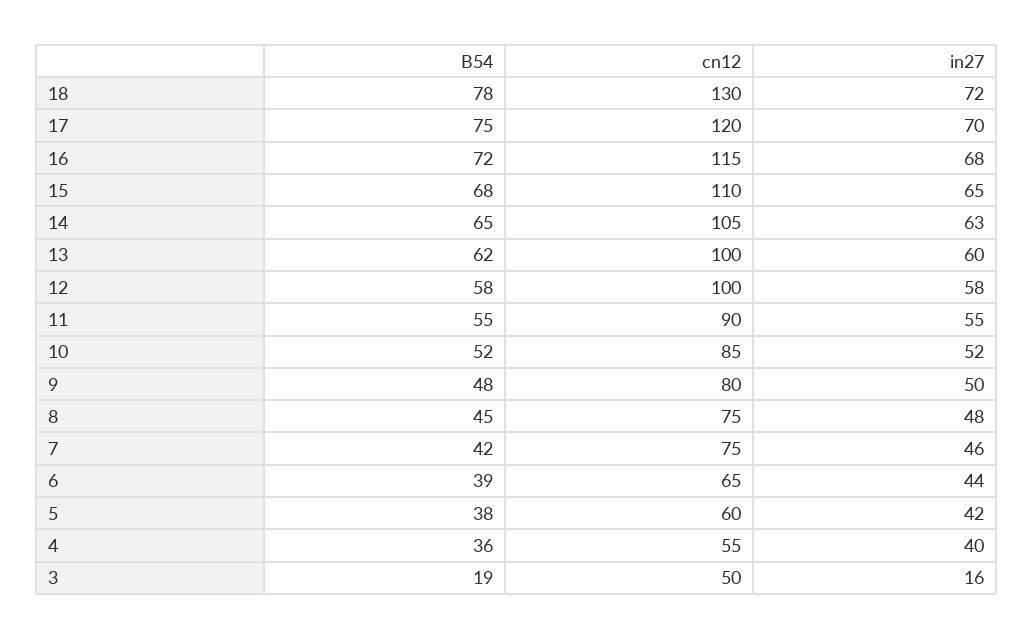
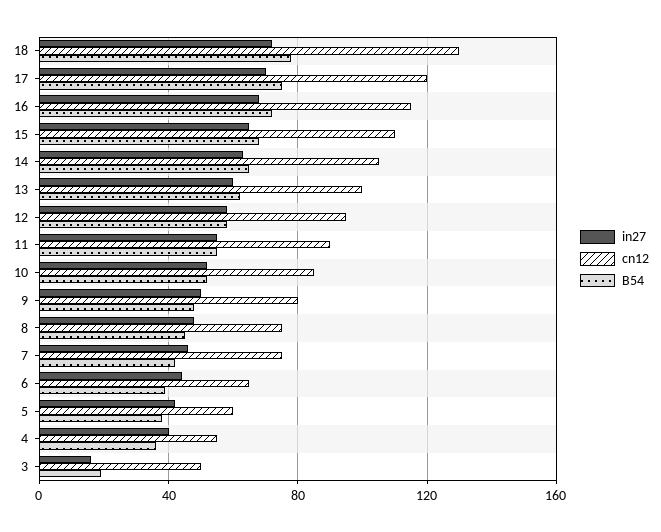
cn12, 12: 100 -> 95

